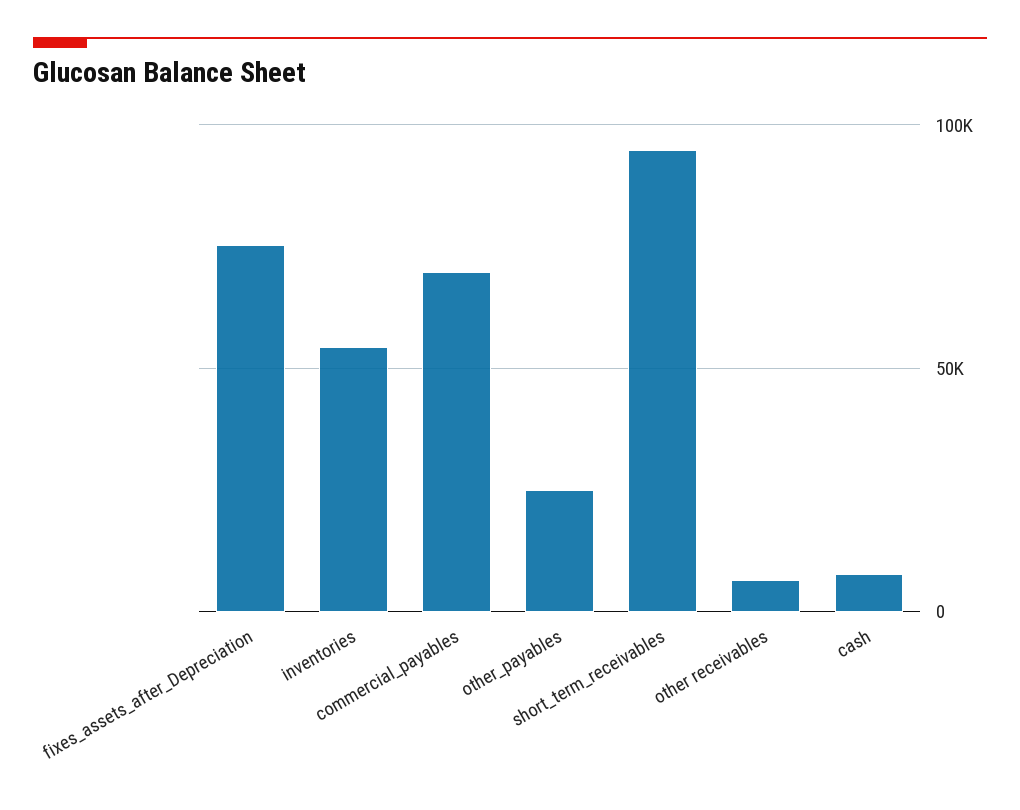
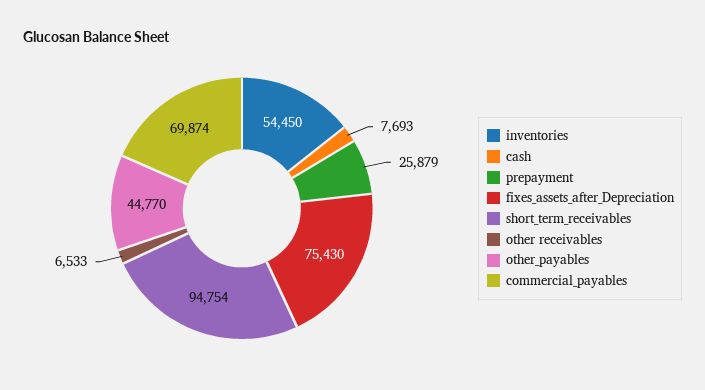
other_payables: 25000 -> 44770
prepayment: none -> 25879

